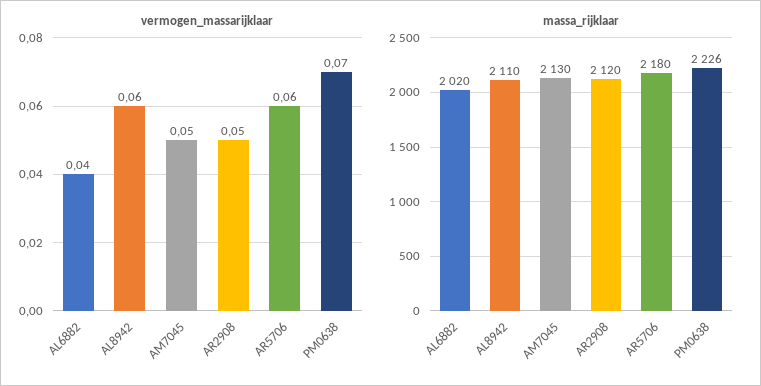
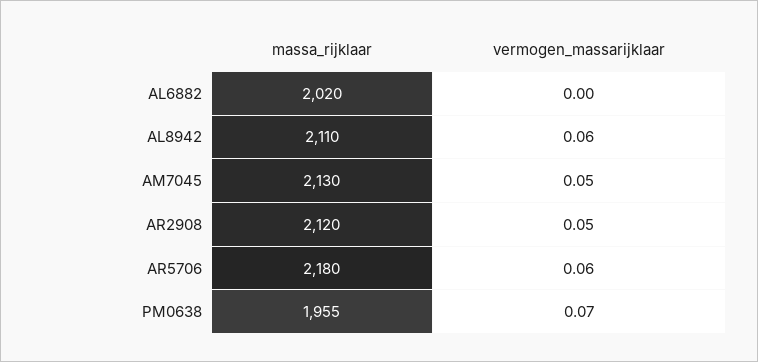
vermogen_massarijklaar, AL6882: 0.04 -> 0
massa_rijklaar, PM0638: 2226 -> 1955

